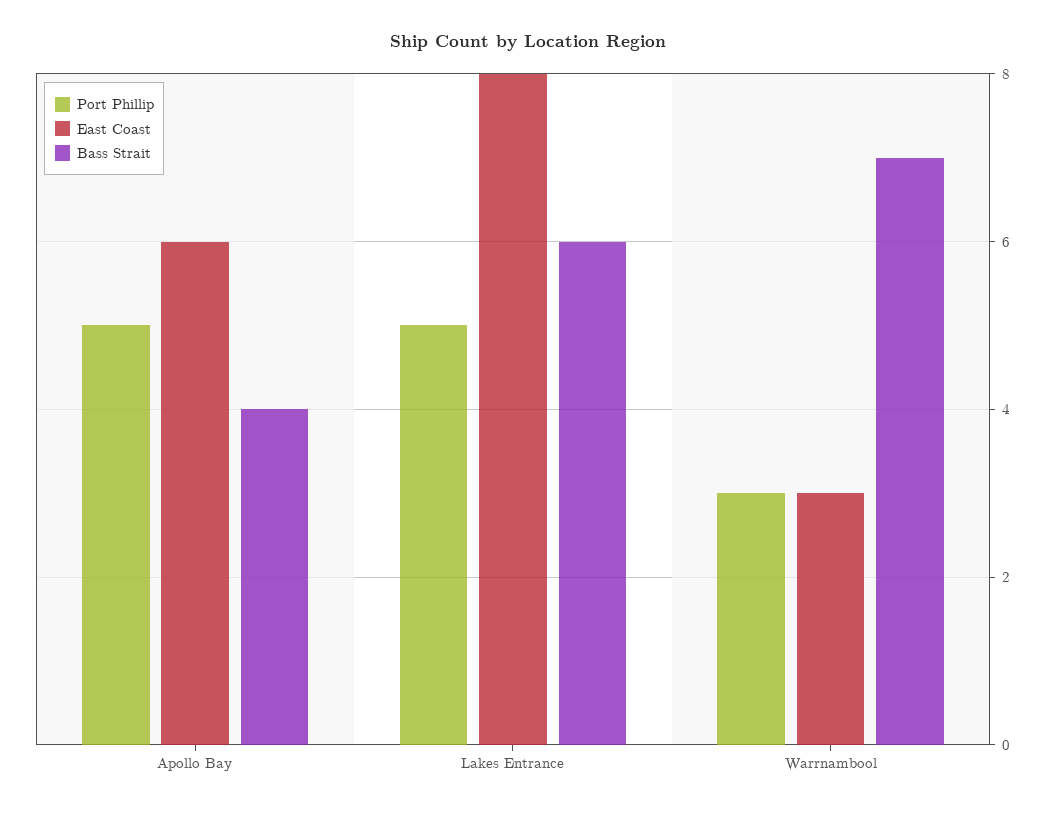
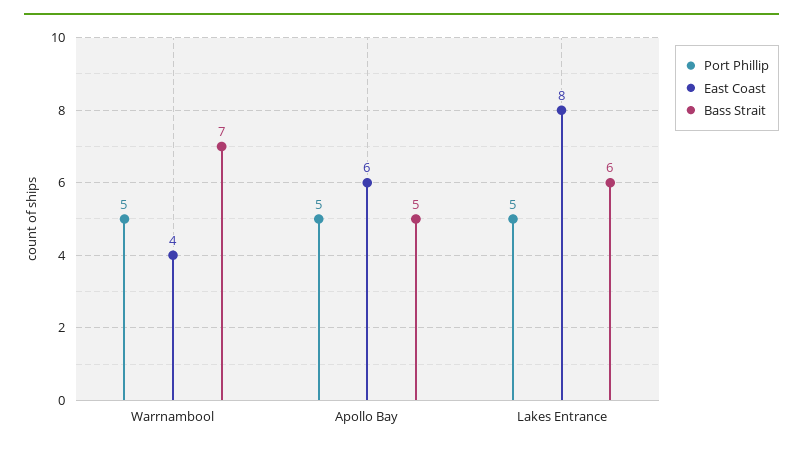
Bass Strait, Apollo Bay: 4 -> 5
Port Phillip, Warrnambool: 3 -> 5
East Coast, Warrnambool: 3 -> 4

